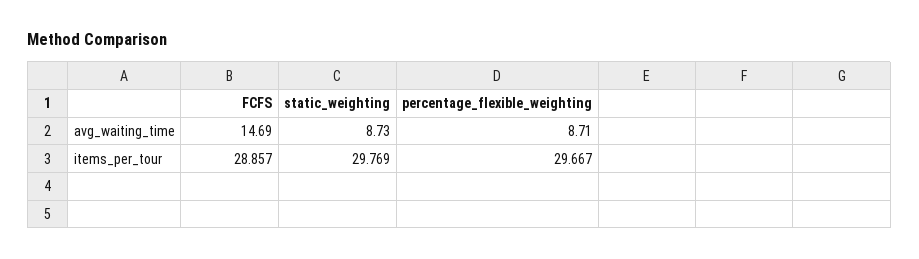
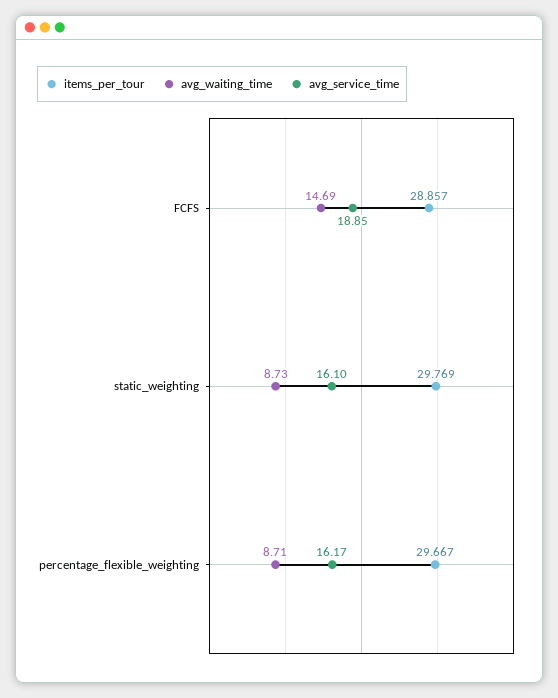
avg_service_time, FCFS: none -> 18.85
avg_service_time, static_weighting: none -> 16.1
avg_service_time, percentage_flexible_weighting: none -> 16.17

